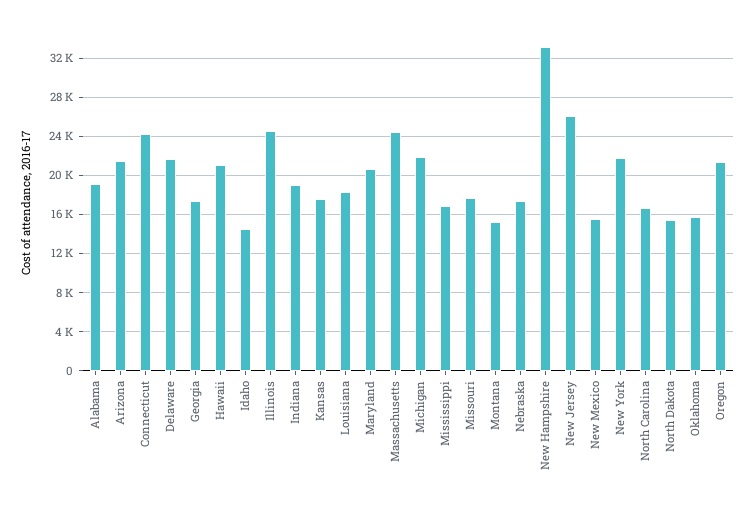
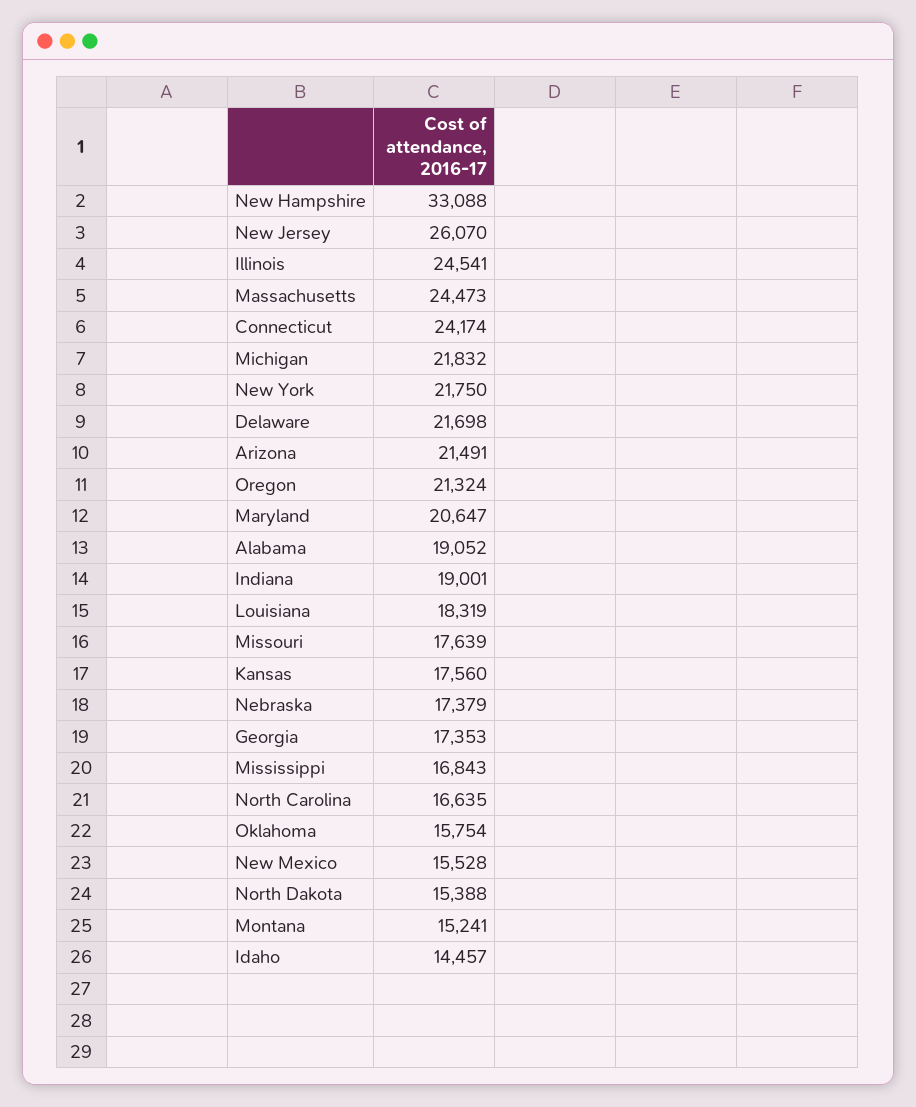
Hawaii: 21000 -> none

